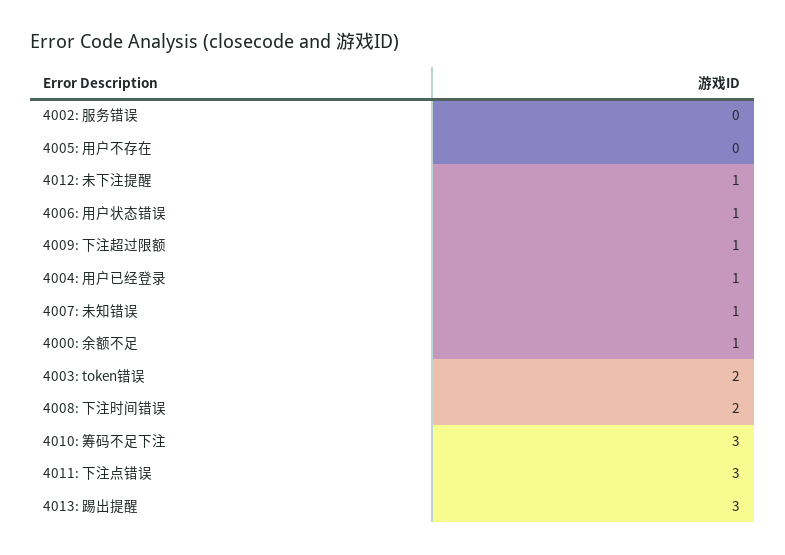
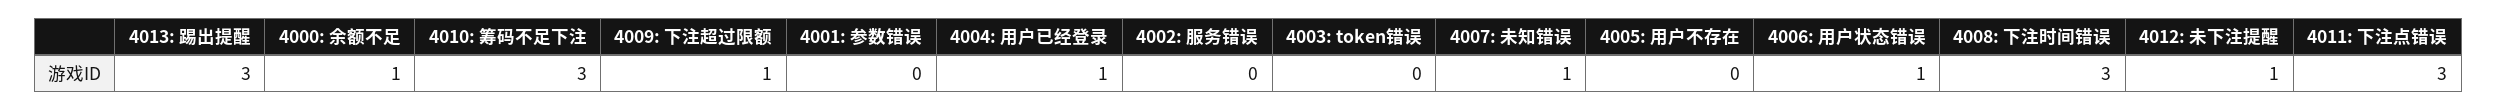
4003: token错误: 2 -> 0
4008: 下注时间错误: 2 -> 3
4001: 参数错误: none -> 0

